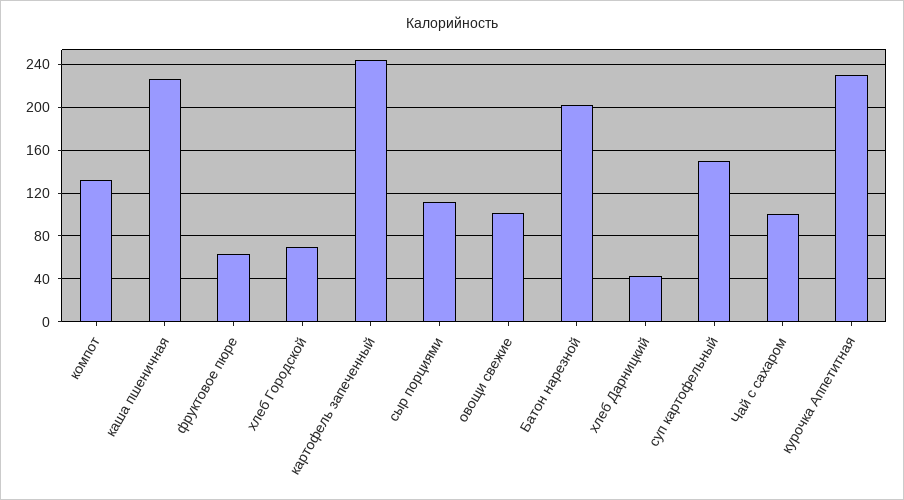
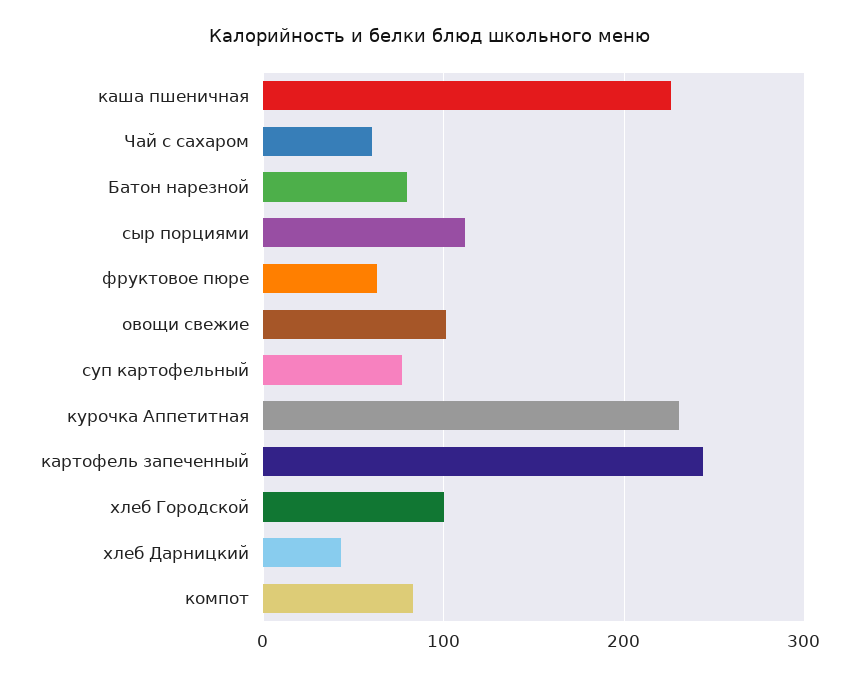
компот: 130 -> 80
хлеб Городской: 70 -> 100
Батон нарезной: 200 -> 80
суп картофельный: 150 -> 80
Чай с сахаром: 100 -> 60

